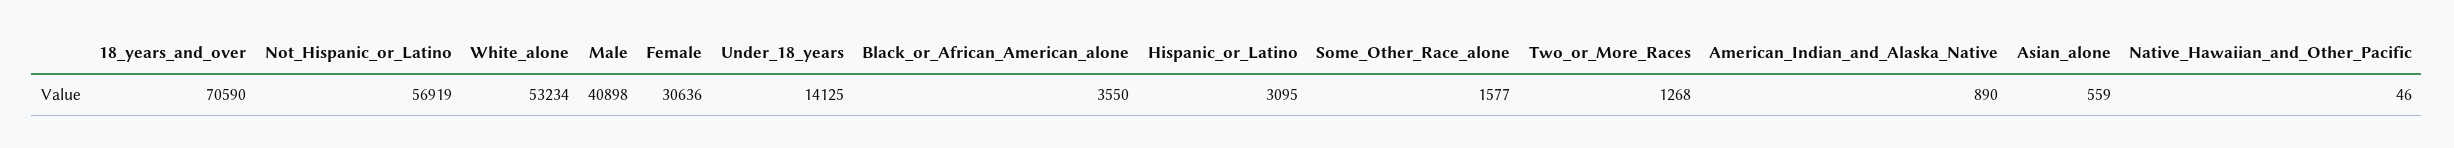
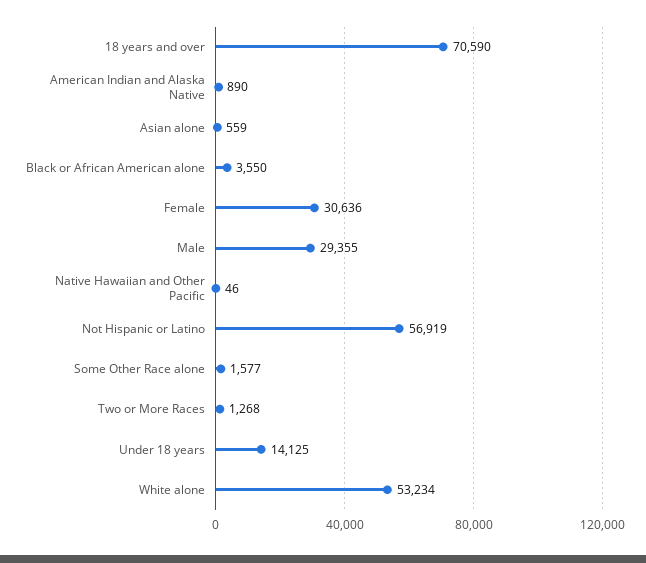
Male: 40898 -> 29355
Hispanic_or_Latino: 3095 -> none

